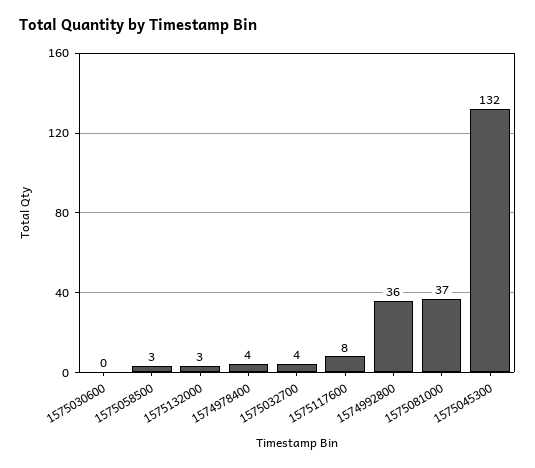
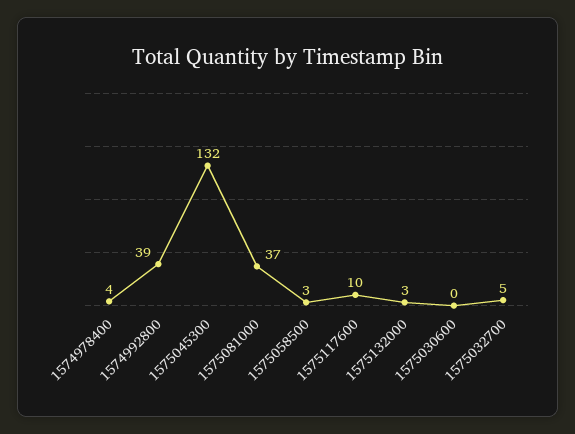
1575032700: 4 -> 5
1575117600: 8 -> 10
1574992800: 36 -> 39

